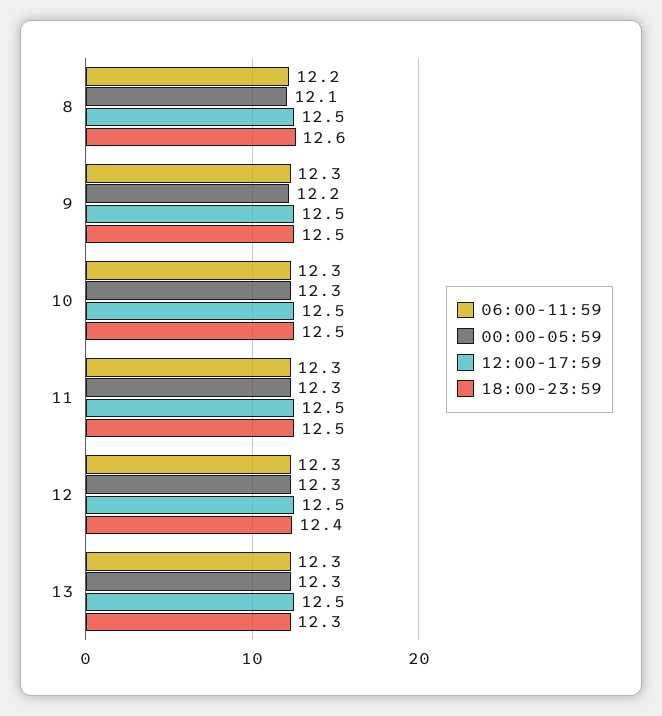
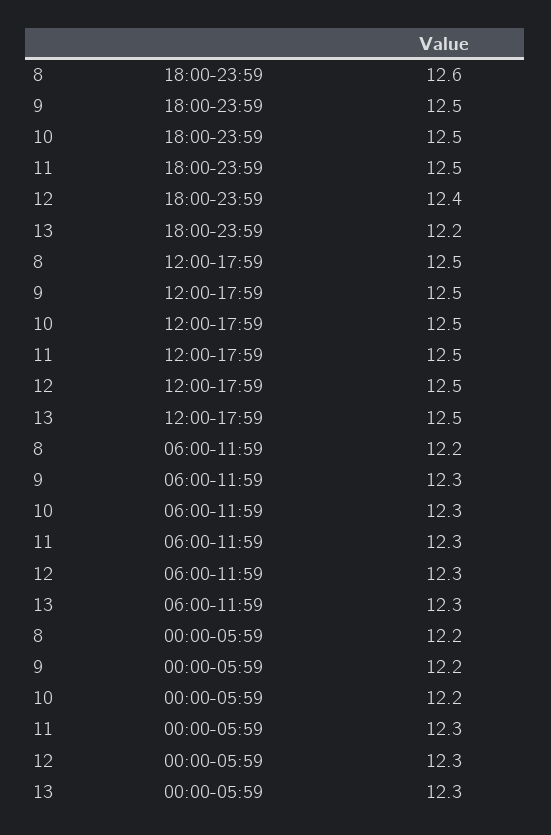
00:00-05:59, 8: 12.1 -> 12.2
00:00-05:59, 10: 12.3 -> 12.2
18:00-23:59, 13: 12.3 -> 12.2

